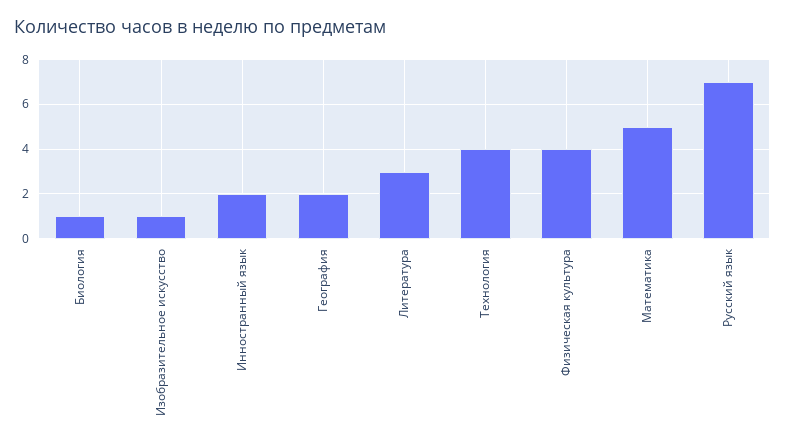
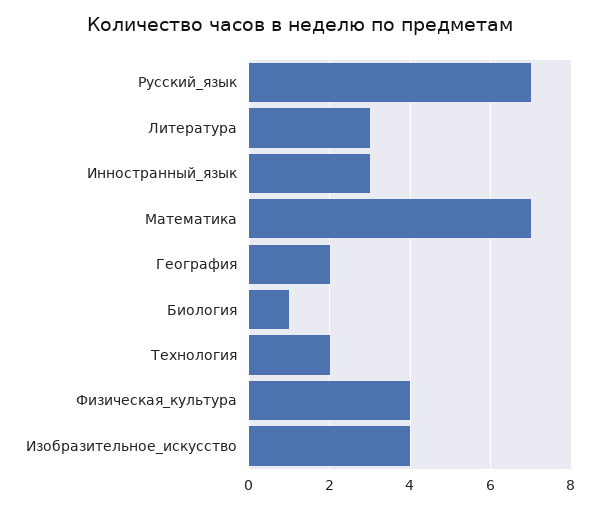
Изобразительное искусство: 1 -> 4
Инностранный язык: 2 -> 3
Технология: 4 -> 2
Математика: 5 -> 7

